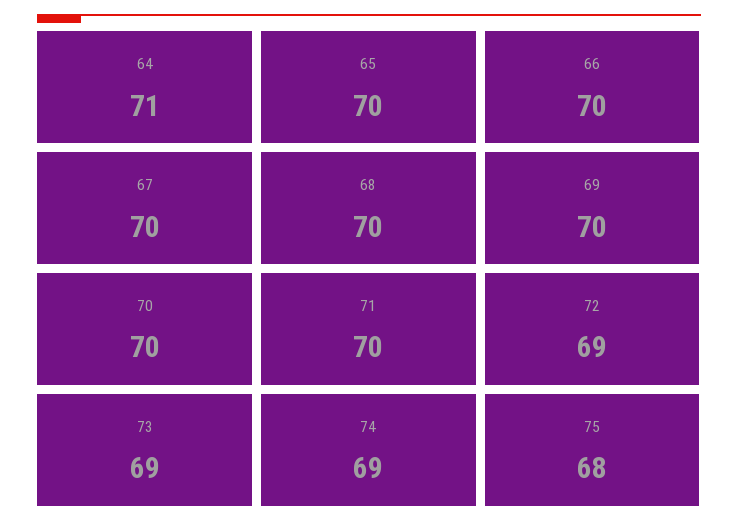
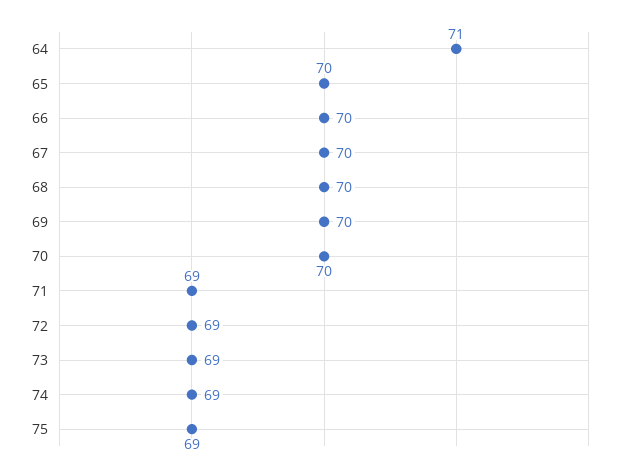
71: 70 -> 69
75: 68 -> 69

